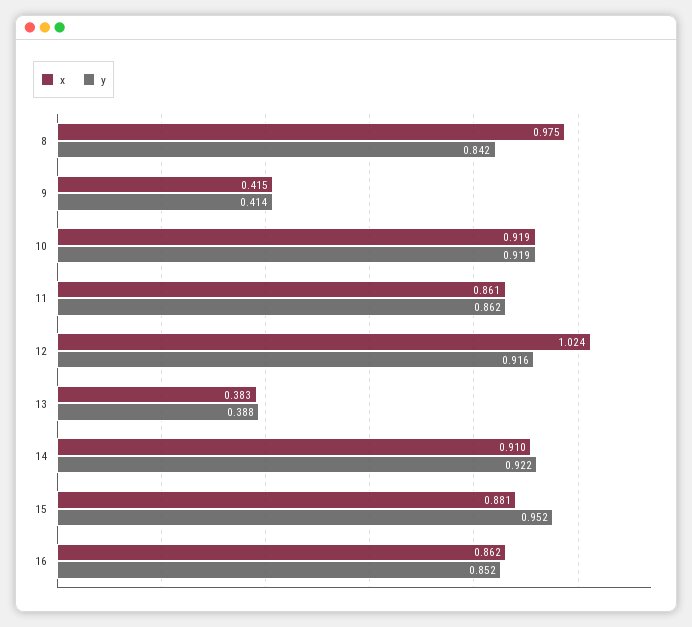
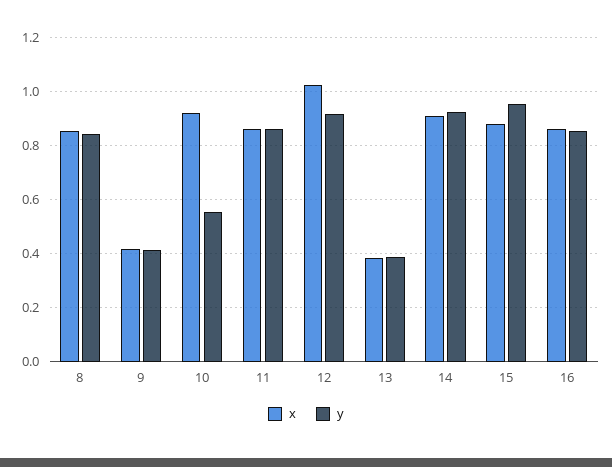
x, 8: 0.975 -> 0.85
y, 10: 0.919 -> 0.55

